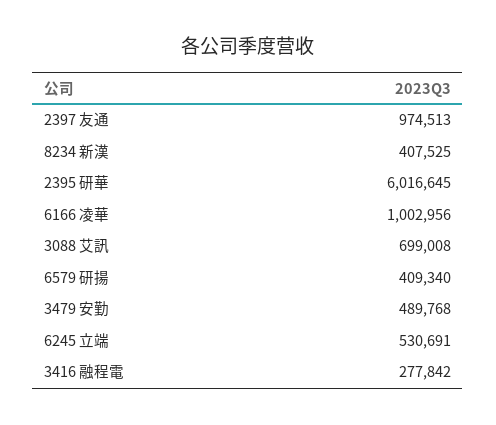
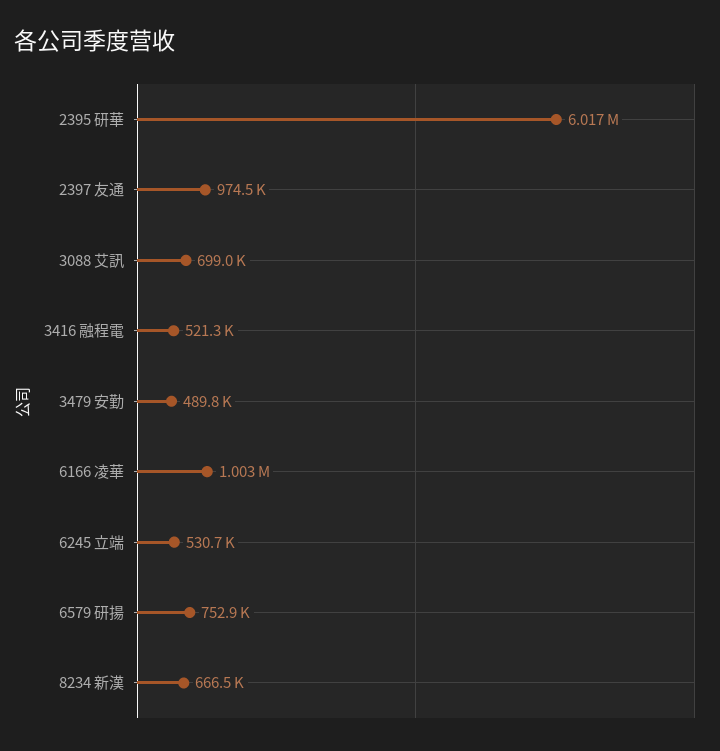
8234 新漢: 407525 -> 666500
6579 研揚: 409340 -> 752900
3416 融程電: 277842 -> 521300

